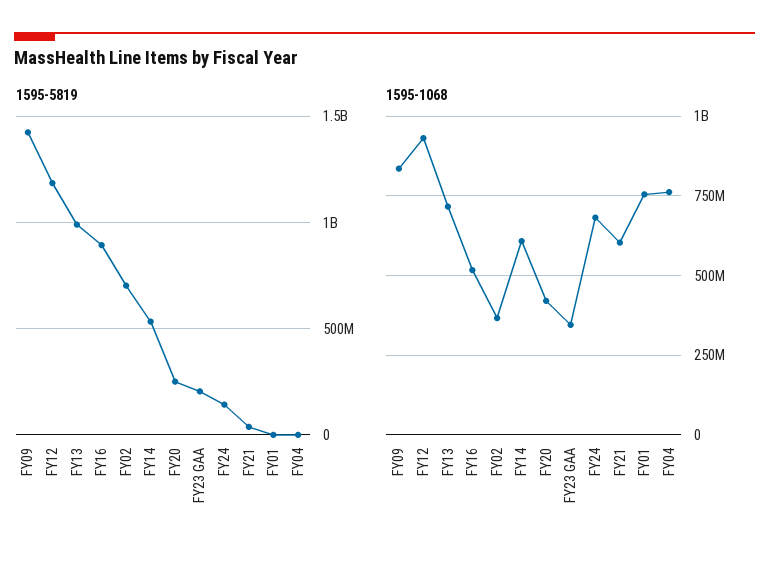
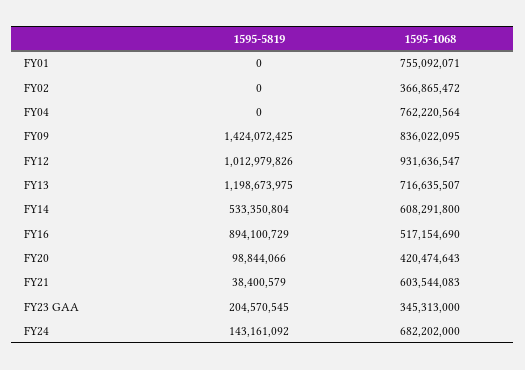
1595-5819, FY12: 1200000000 -> 1012979826
1595-5819, FY13: 1000000000 -> 1198673975
1595-5819, FY02: 700000000 -> 0
1595-5819, FY20: 250000000 -> 98844066

